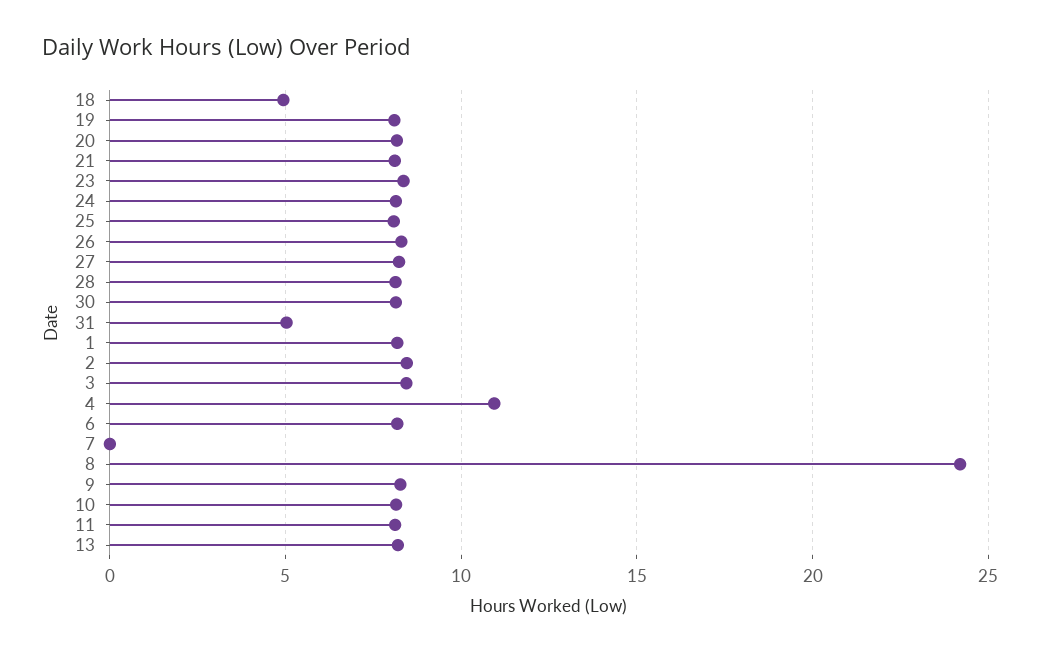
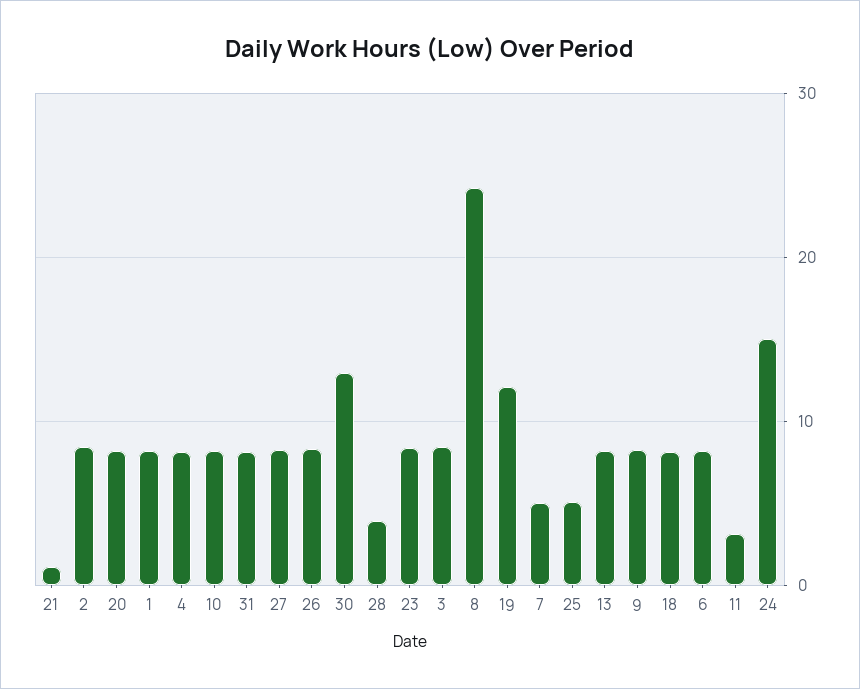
18: 5 -> 8
19: 8 -> 12
21: 8 -> 1
24: 8 -> 15
25: 8 -> 5
28: 8 -> 4
30: 8 -> 13
31: 5 -> 8
4: 11 -> 8
7: 0 -> 5
11: 8 -> 3

